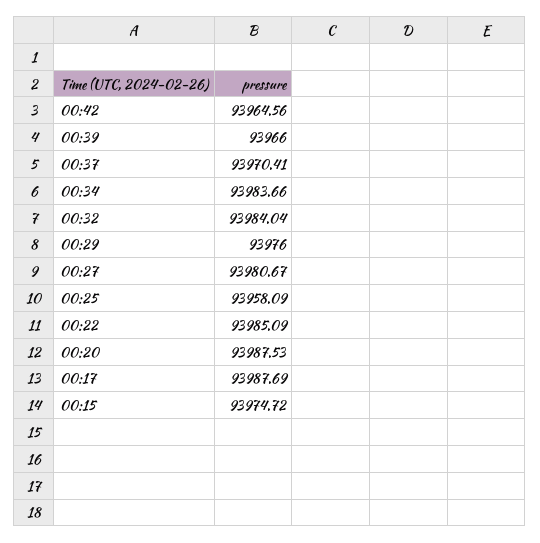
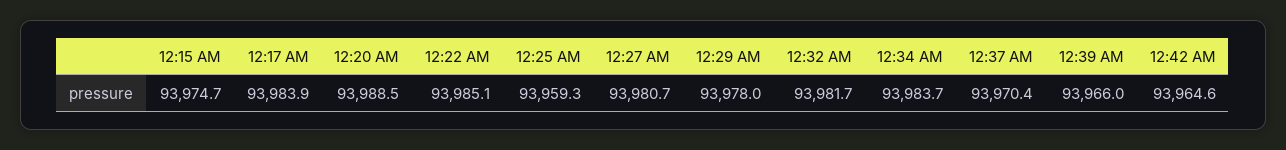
00:32: 93984.04 -> 93981.7
00:29: 93976 -> 93978
00:25: 93958.09 -> 93959.3
00:20: 93987.53 -> 93988.5
00:17: 93987.69 -> 93983.9

